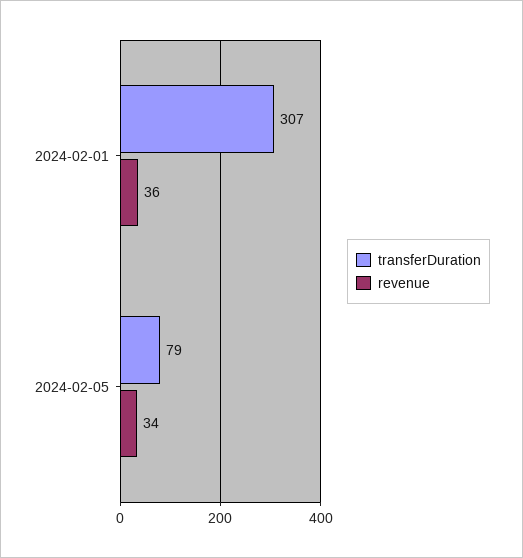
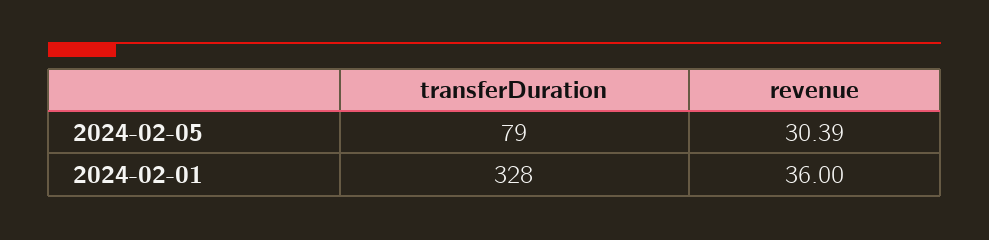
transferDuration, 2024-02-01: 307 -> 328
revenue, 2024-02-05: 34 -> 30.39

